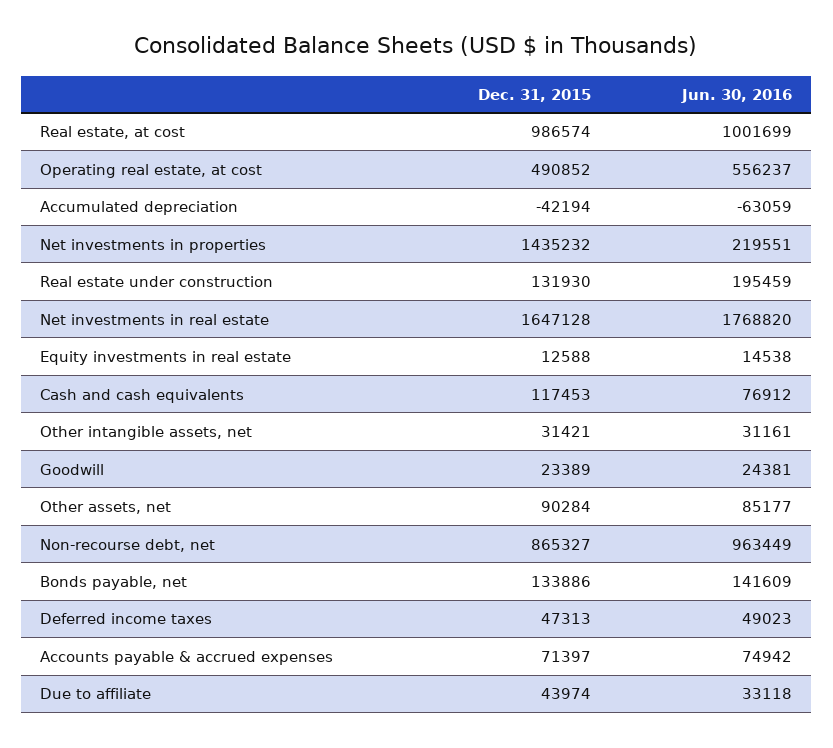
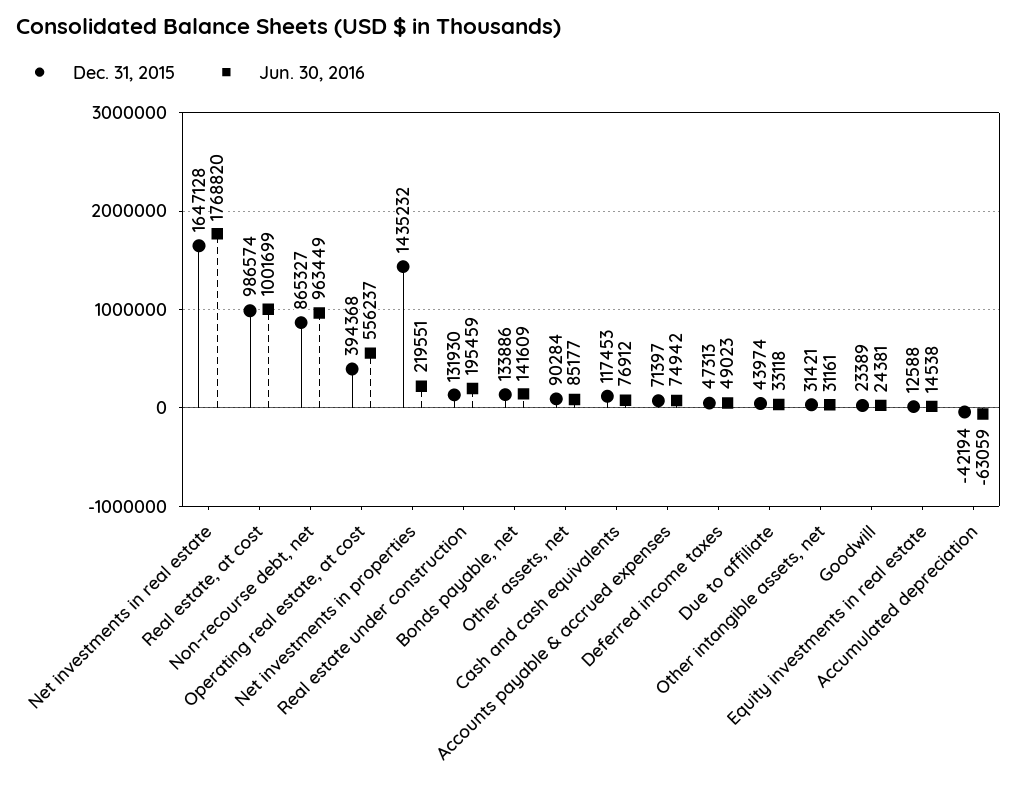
Dec. 31, 2015, Operating real estate, at cost: 490852 -> 394368

